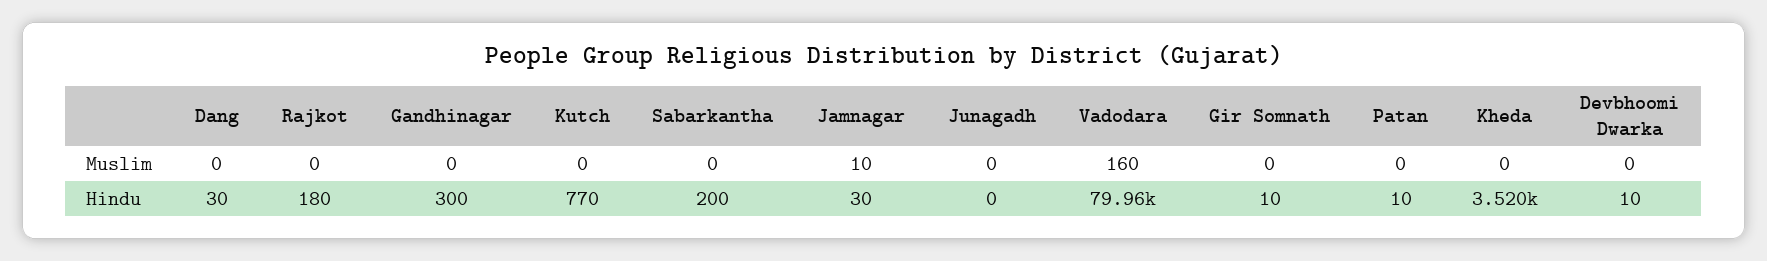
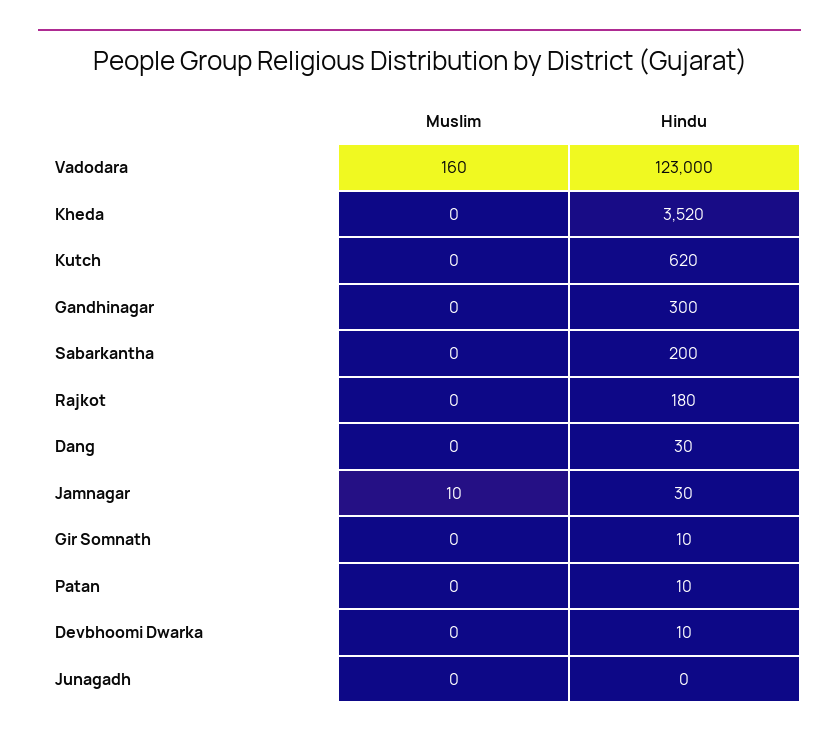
Kutch, Hindu: 770 -> 620
Vadodara, Hindu: 79960 -> 123000

